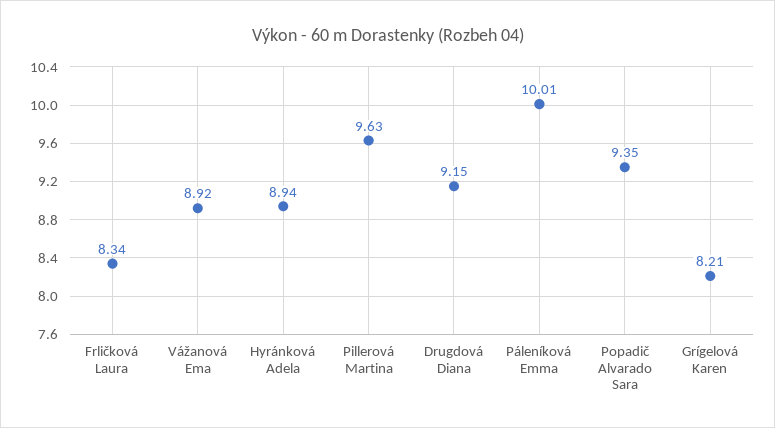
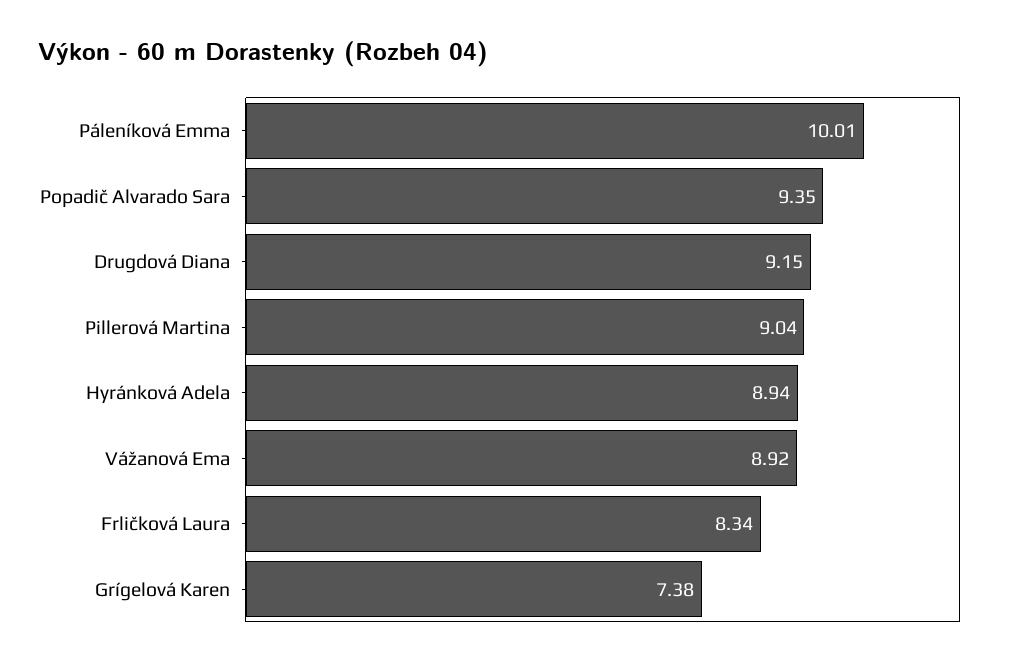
Pillerová Martina: 9.63 -> 9.04
Grígelová Karen: 8.21 -> 7.38

